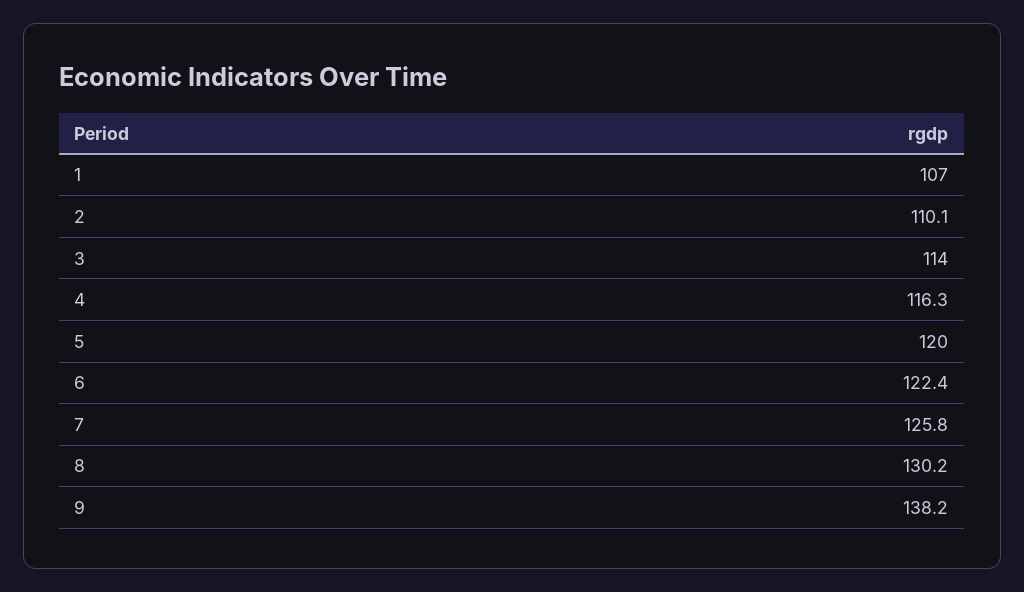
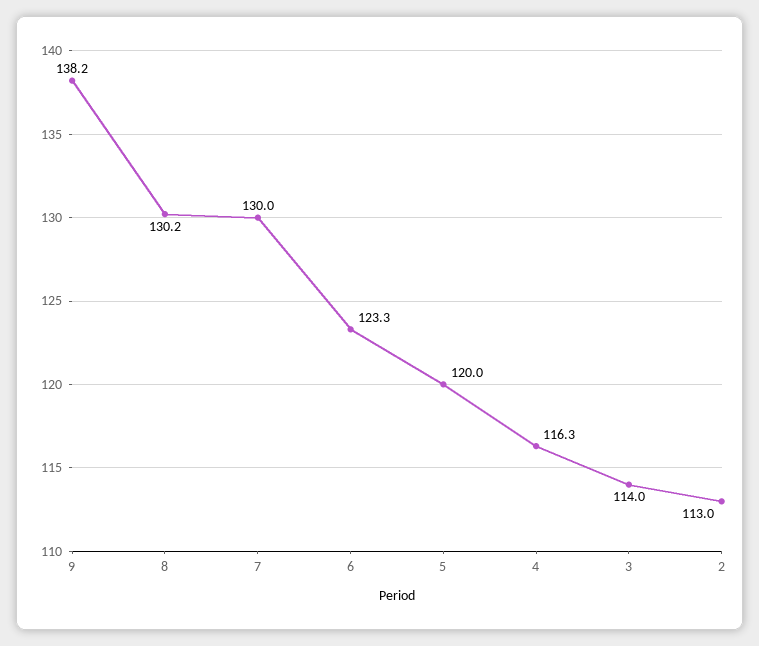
1: 107 -> none
2: 110.1 -> 113
6: 122.4 -> 123.3
7: 125.8 -> 130

